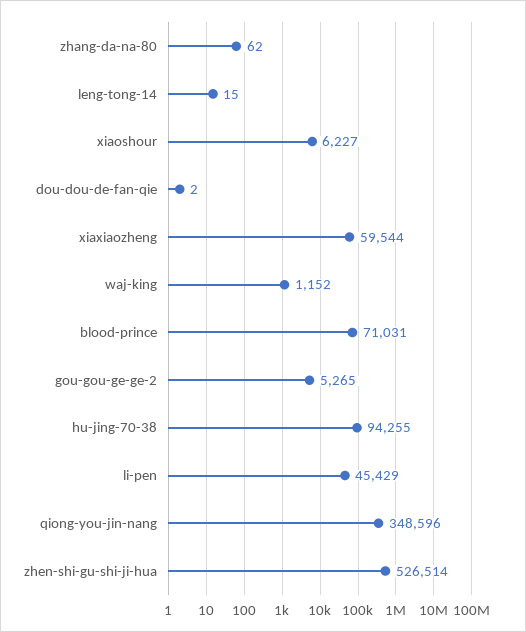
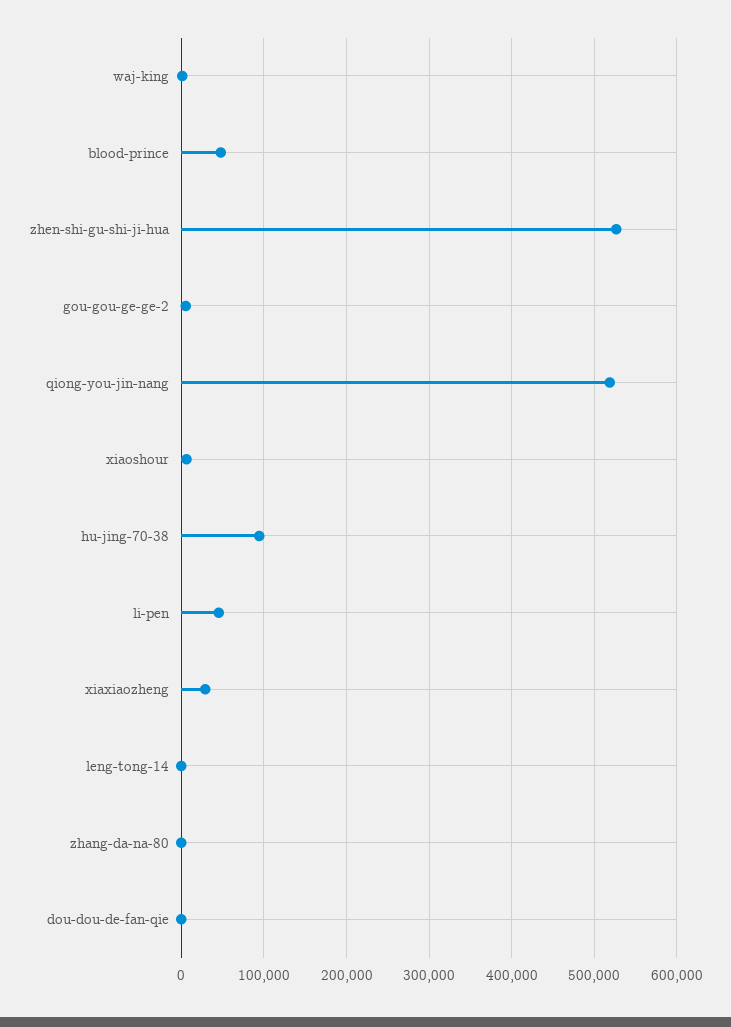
xiaxiaozheng: 59544 -> 30000
blood-prince: 71031 -> 50000
qiong-you-jin-nang: 348596 -> 520000

